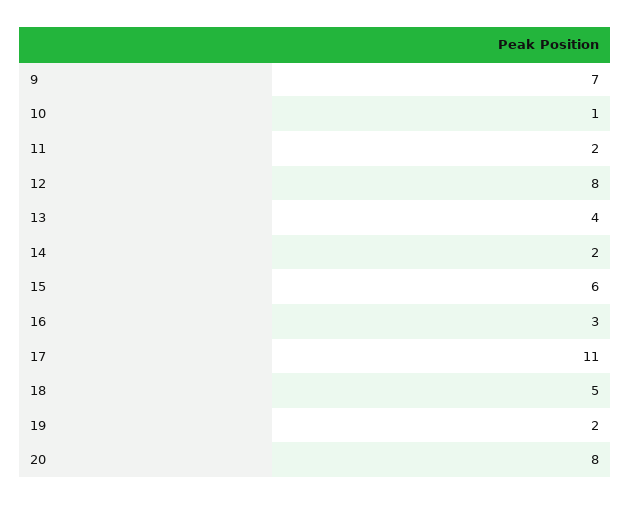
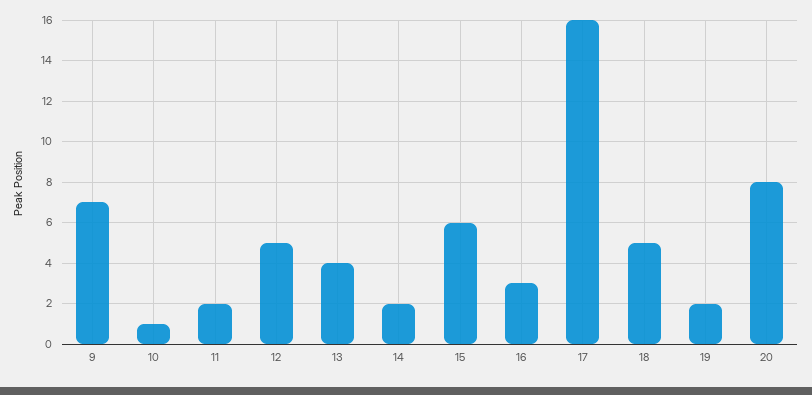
12: 8 -> 5
17: 11 -> 16

